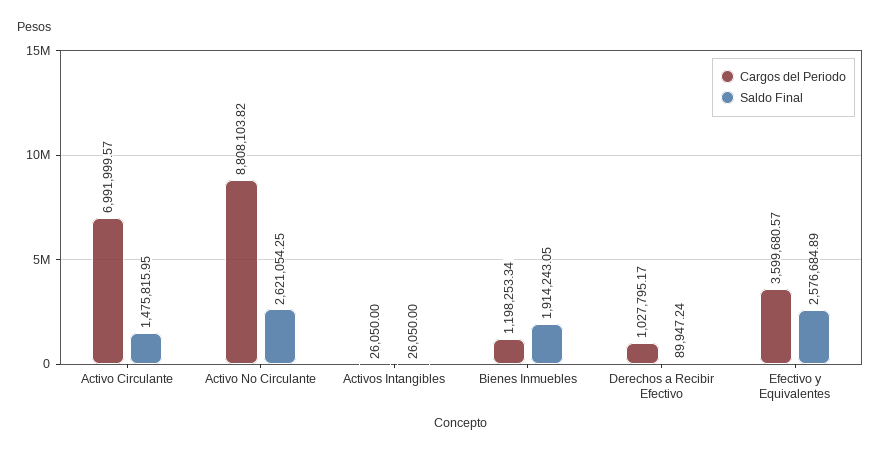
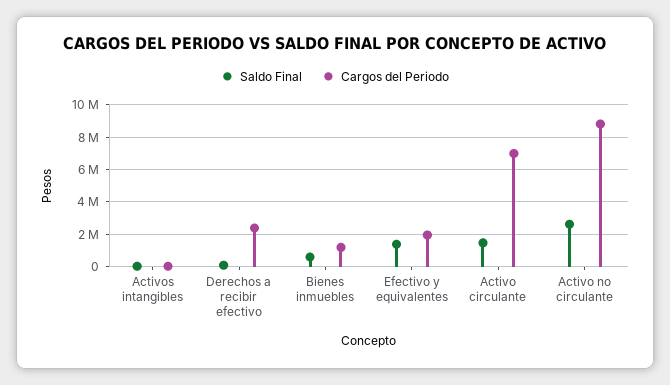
Saldo Final, Bienes Inmuebles: 1914243.05 -> 500000
Cargos del Periodo, Derechos a Recibir Efectivo: 1027795.17 -> 2500000
Cargos del Periodo, Efectivo y Equivalentes: 3599680.57 -> 2000000
Saldo Final, Efectivo y Equivalentes: 2576684.89 -> 1500000

